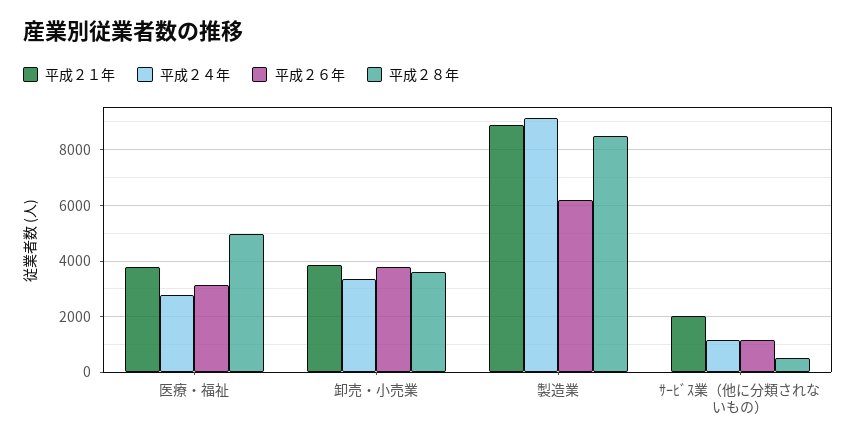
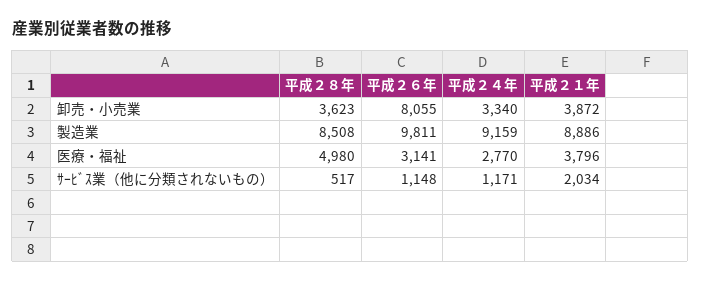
平成２６年, 卸売・小売業: 3750 -> 8055
平成２６年, 製造業: 6250 -> 9811

